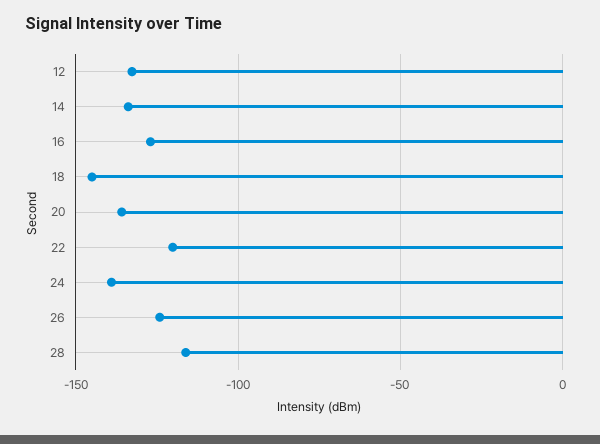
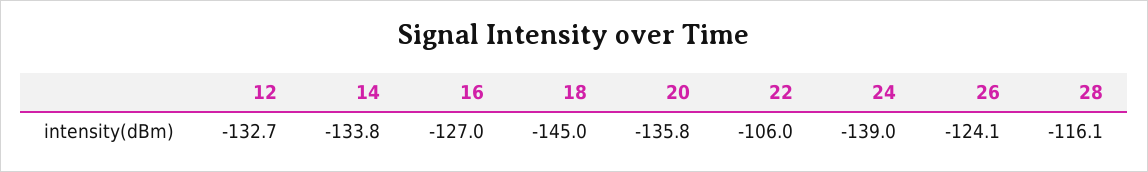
22: -120 -> -106

